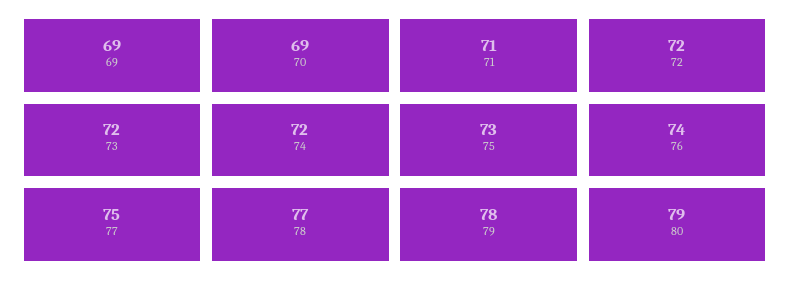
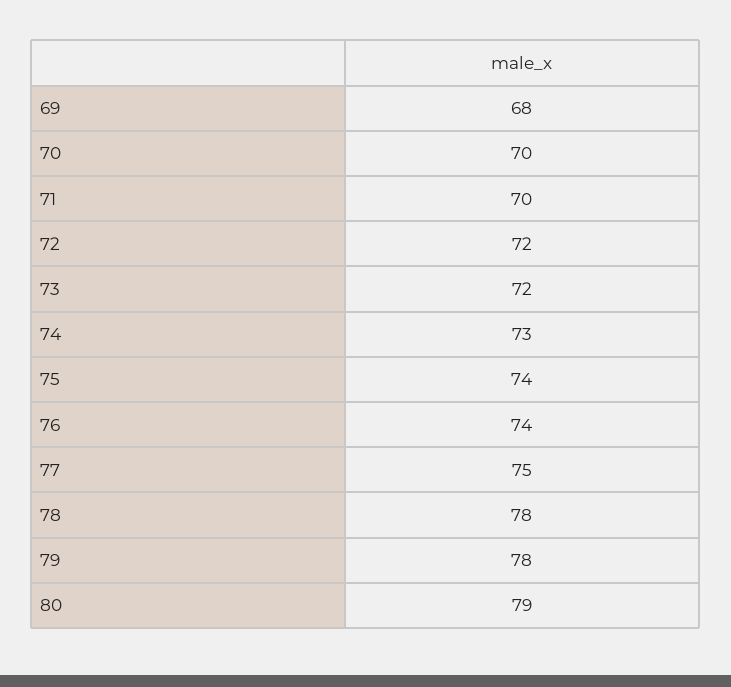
69: 69 -> 68
70: 69 -> 70
71: 71 -> 70
74: 72 -> 73
75: 73 -> 74
78: 77 -> 78

